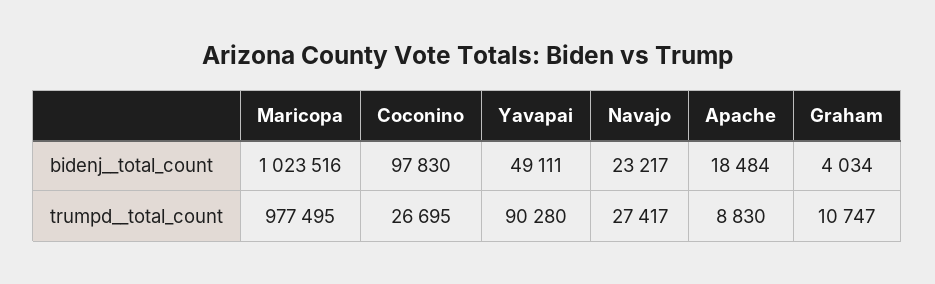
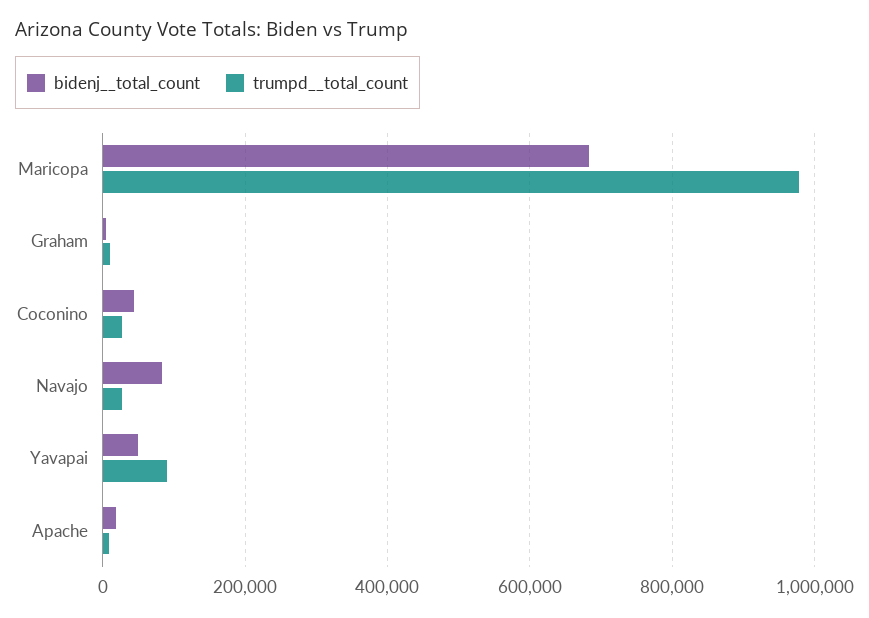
bidenj__total_count, Maricopa: 1023516 -> 680000
bidenj__total_count, Coconino: 97830 -> 40000
bidenj__total_count, Navajo: 23217 -> 80000

